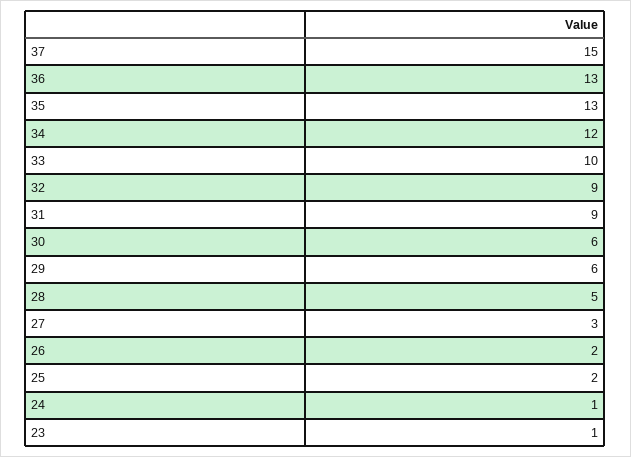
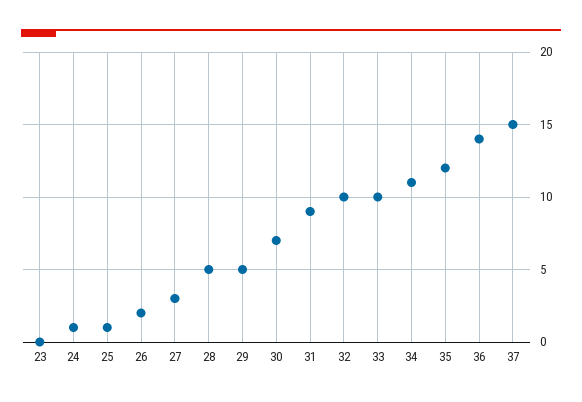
36: 13 -> 14
35: 13 -> 12
34: 12 -> 11
32: 9 -> 10
30: 6 -> 7
29: 6 -> 5
25: 2 -> 1
23: 1 -> 0

